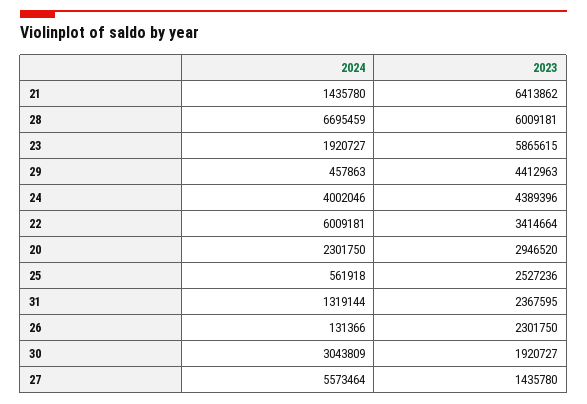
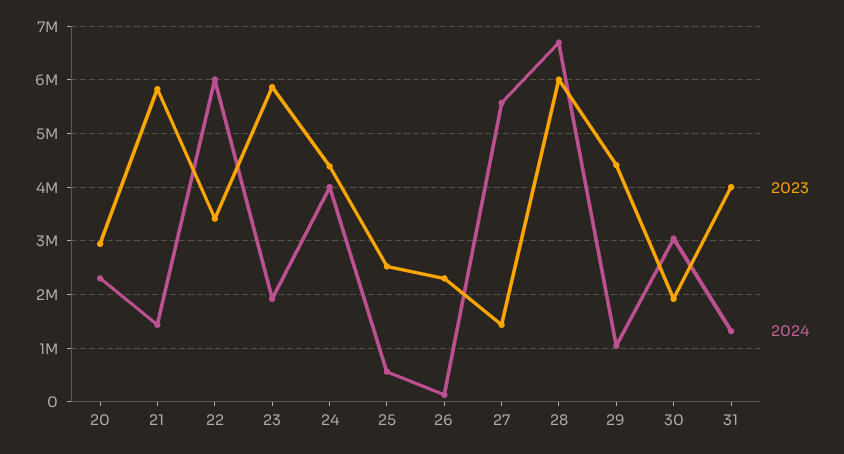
2023, 21: 6413862 -> 5800000
2024, 29: 457863 -> 1000000
2023, 31: 2367595 -> 4000000

